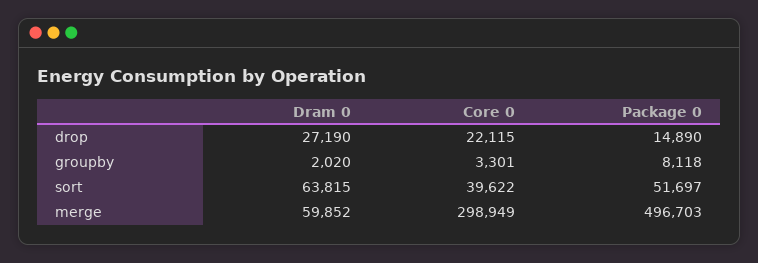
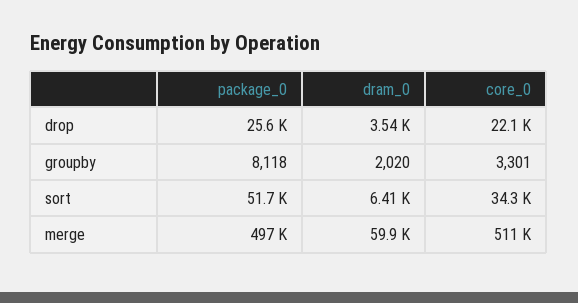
Dram 0, drop: 27190 -> 3540
Package 0, drop: 14890 -> 25600
Dram 0, sort: 63815 -> 6410
Core 0, sort: 39622 -> 34300
Core 0, merge: 298949 -> 511000

